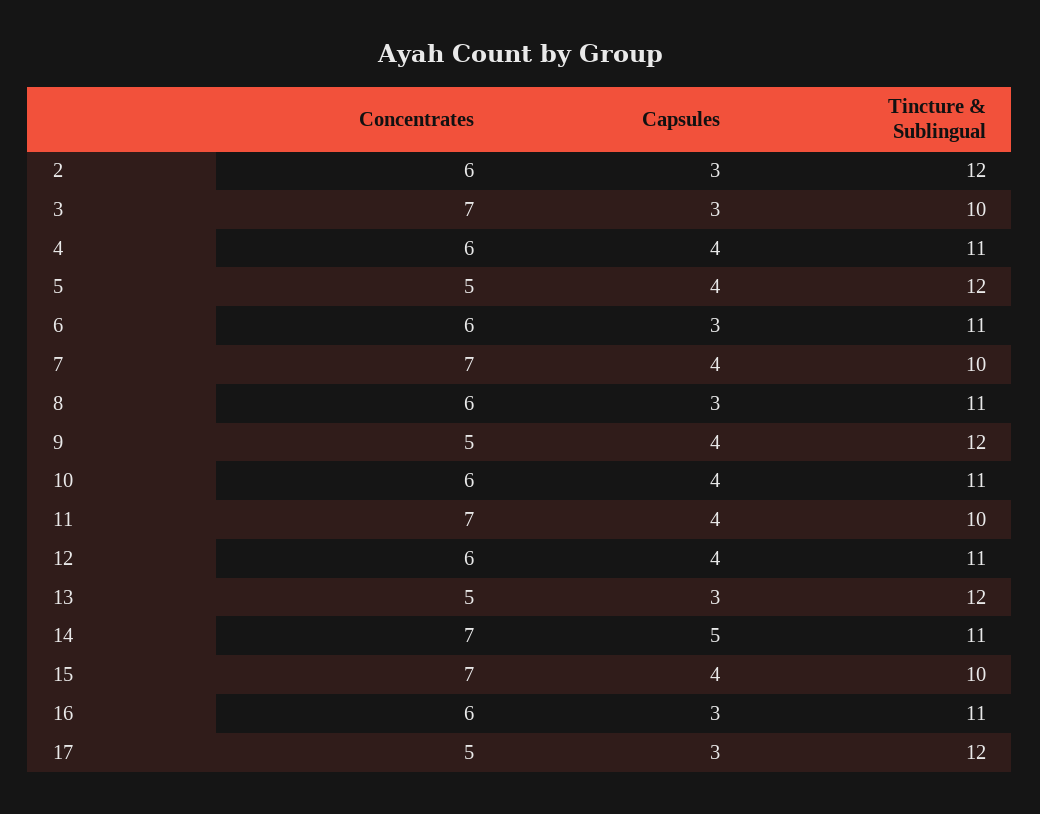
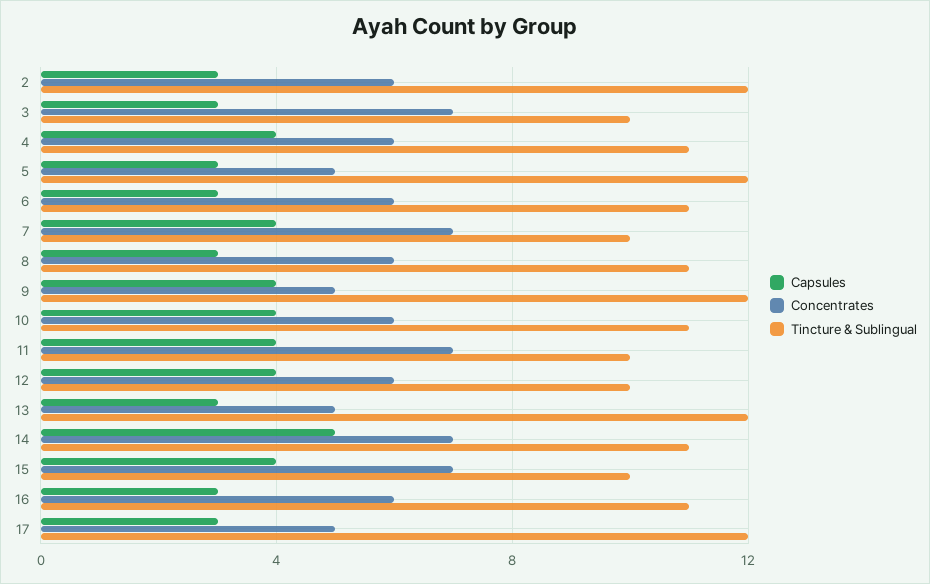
Capsules, 5: 4 -> 3
Tincture & Sublingual, 12: 11 -> 10

